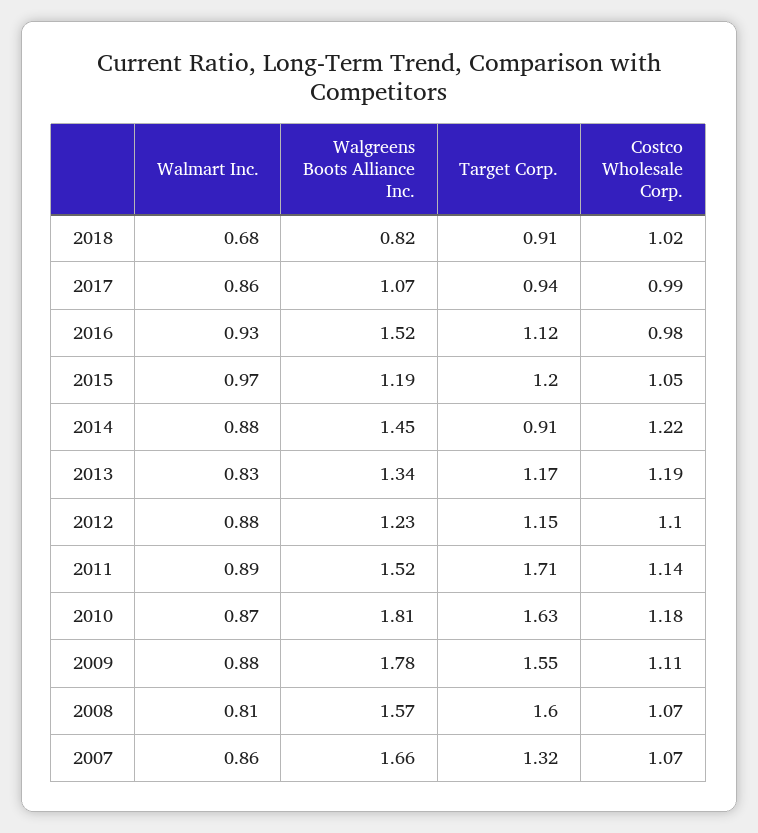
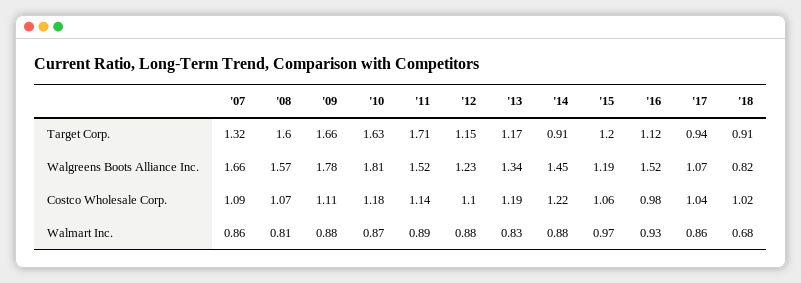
Costco Wholesale Corp., 2017: 0.99 -> 1.04
Costco Wholesale Corp., 2015: 1.05 -> 1.06
Target Corp., 2009: 1.55 -> 1.66
Costco Wholesale Corp., 2007: 1.07 -> 1.09

